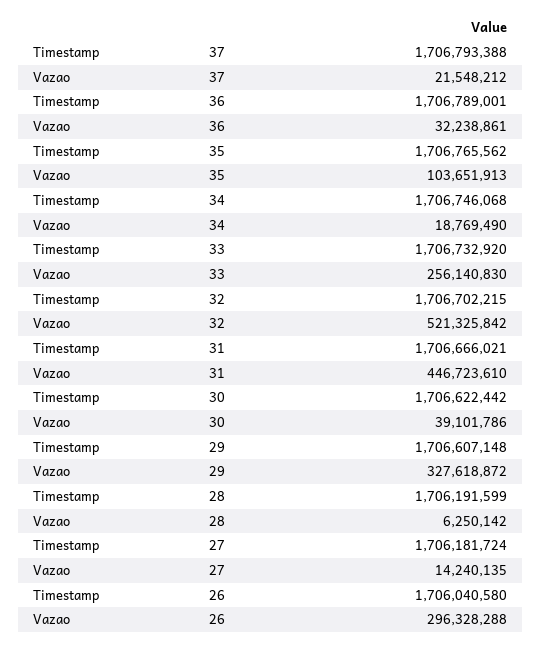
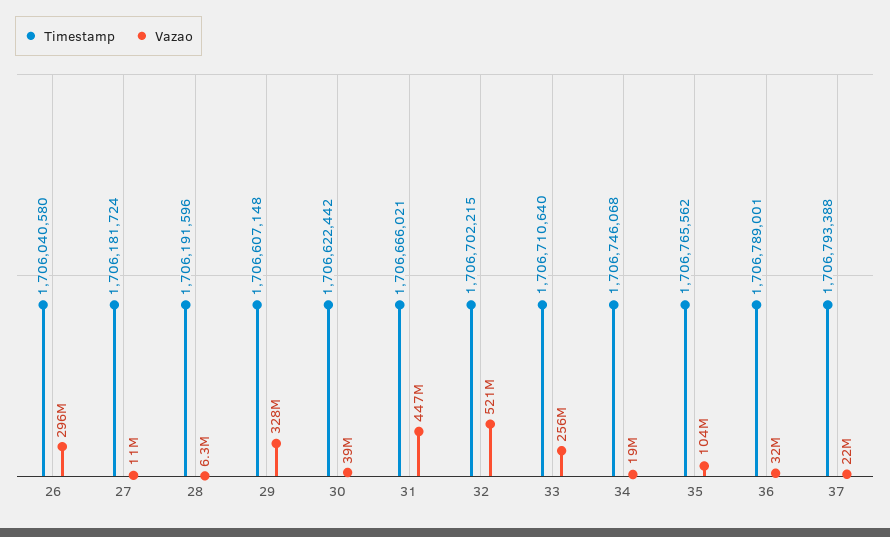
Timestamp, 33: 1706732920 -> 1706710640
Timestamp, 28: 1706191599 -> 1706191596
Vazao, 27: 14240135 -> 11000000

